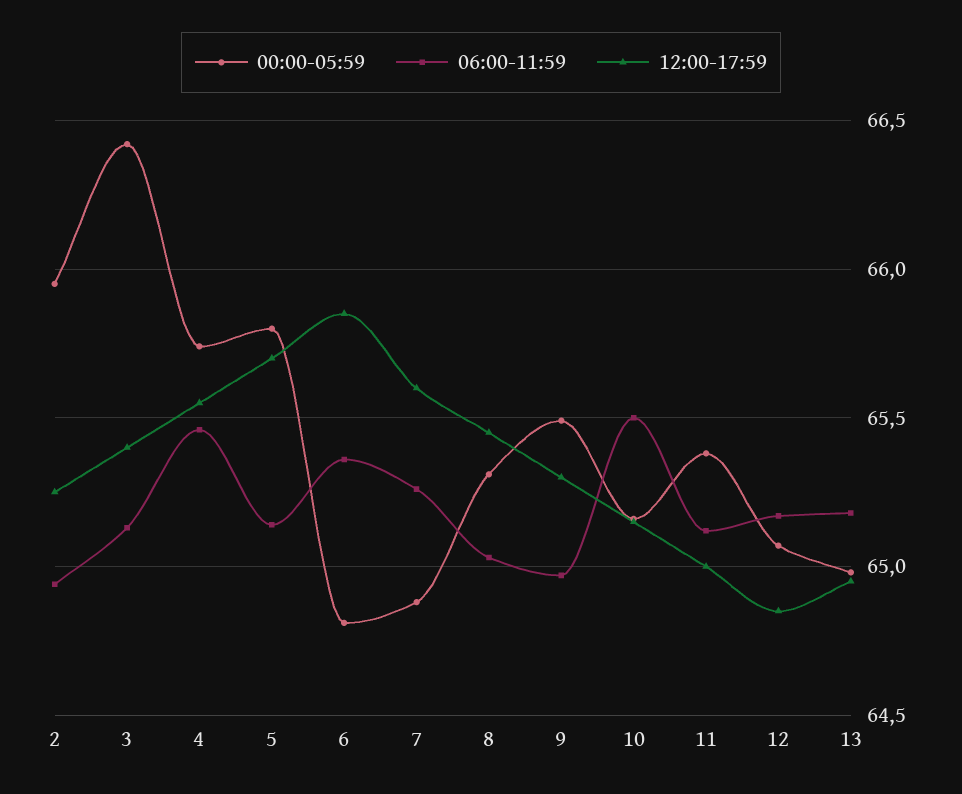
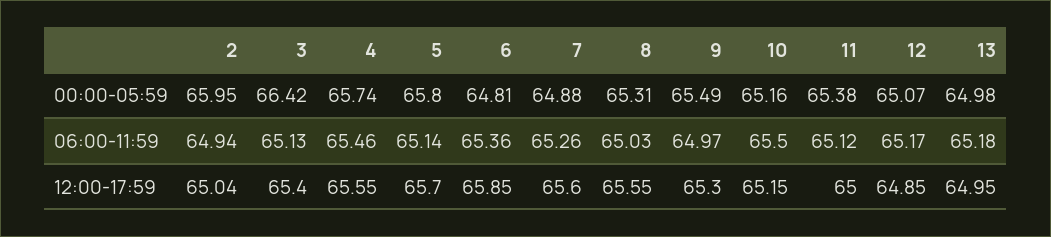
12:00-17:59, 2: 65.25 -> 65.04
12:00-17:59, 8: 65.45 -> 65.55

